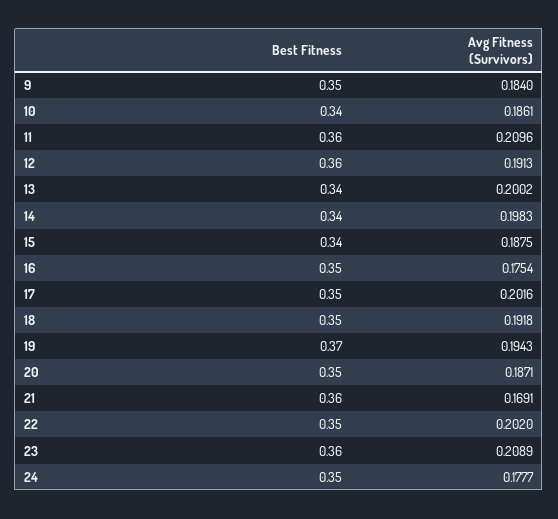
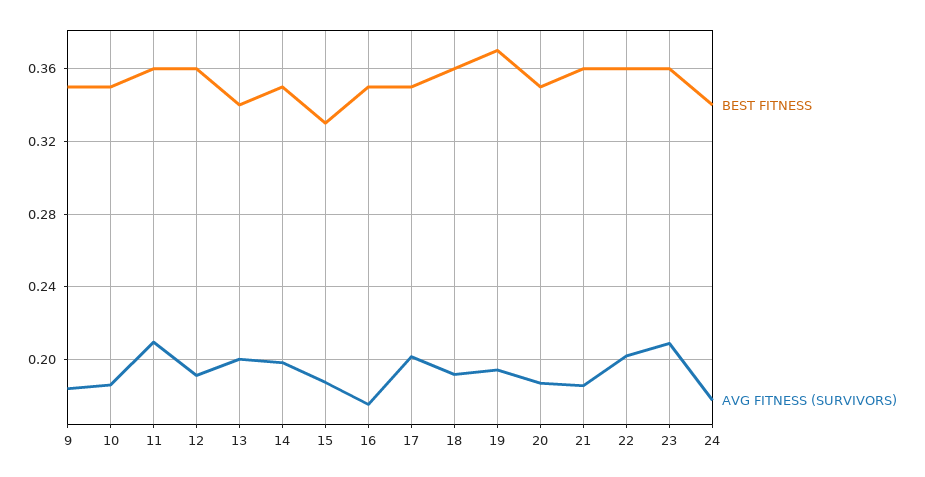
Best Fitness, 10: 0.34 -> 0.35
Best Fitness, 14: 0.34 -> 0.35
Best Fitness, 15: 0.34 -> 0.33
Best Fitness, 18: 0.35 -> 0.36
Avg Fitness (Survivors), 21: 0.1691 -> 0.185
Best Fitness, 22: 0.35 -> 0.36
Best Fitness, 24: 0.35 -> 0.34

